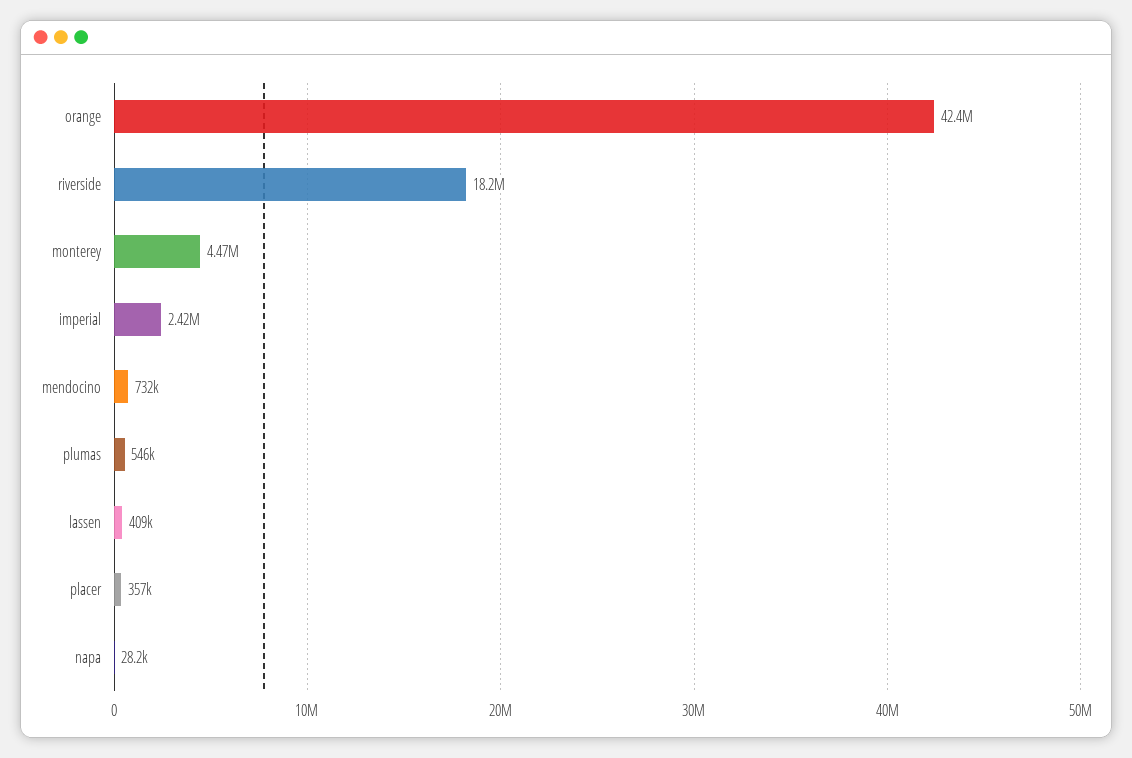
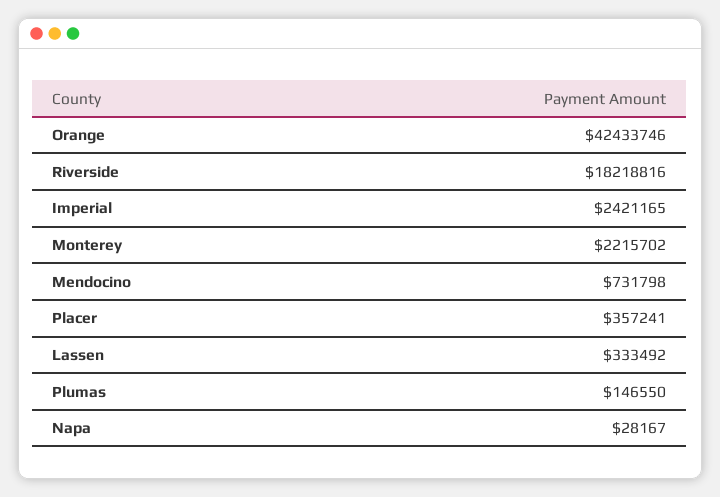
monterey: 4470000 -> 2215702
plumas: 546000 -> 146550
lassen: 409000 -> 333492

